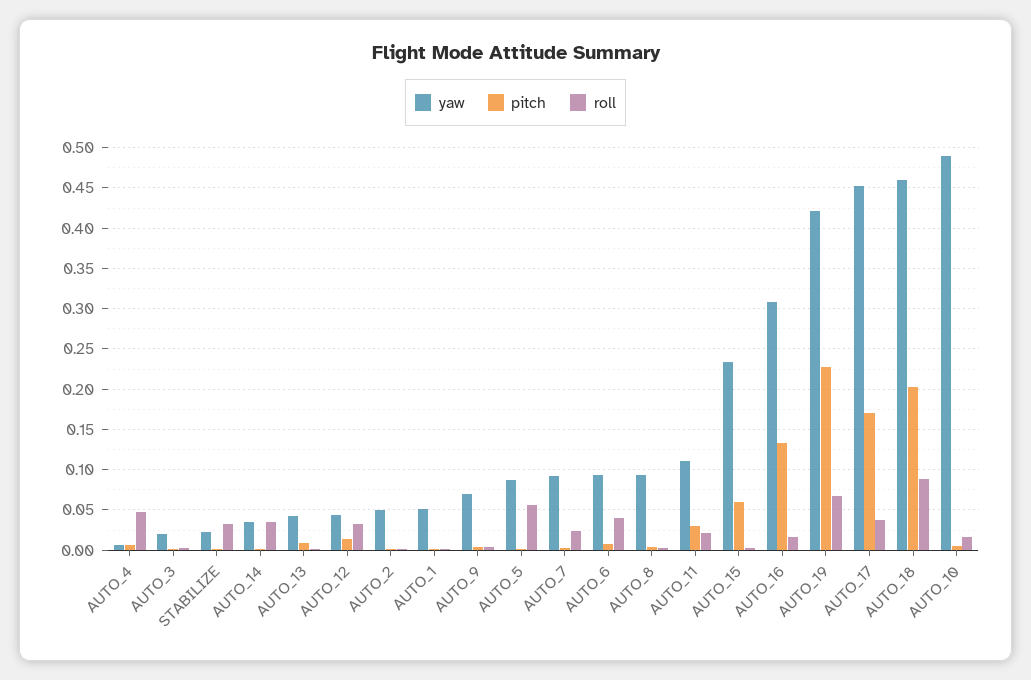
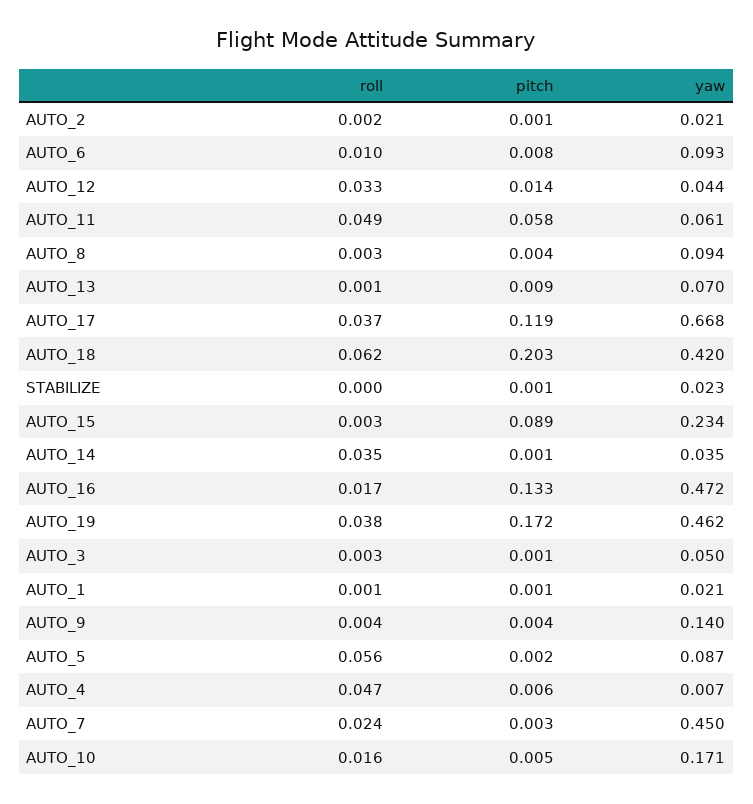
yaw, AUTO_3: 0.02 -> 0.05
roll, STABILIZE: 0.03 -> 0
yaw, AUTO_13: 0.04 -> 0.07
yaw, AUTO_2: 0.05 -> 0.021
yaw, AUTO_1: 0.05 -> 0.021
yaw, AUTO_9: 0.07 -> 0.14
yaw, AUTO_7: 0.09 -> 0.45
roll, AUTO_6: 0.04 -> 0.01
yaw, AUTO_11: 0.11 -> 0.061
pitch, AUTO_11: 0.03 -> 0.058
roll, AUTO_11: 0.02 -> 0.049
pitch, AUTO_15: 0.06 -> 0.089
yaw, AUTO_16: 0.31 -> 0.472
yaw, AUTO_19: 0.42 -> 0.462
pitch, AUTO_19: 0.23 -> 0.172
roll, AUTO_19: 0.07 -> 0.038
yaw, AUTO_17: 0.45 -> 0.668
pitch, AUTO_17: 0.17 -> 0.119
yaw, AUTO_18: 0.46 -> 0.42
roll, AUTO_18: 0.09 -> 0.062
yaw, AUTO_10: 0.49 -> 0.171

